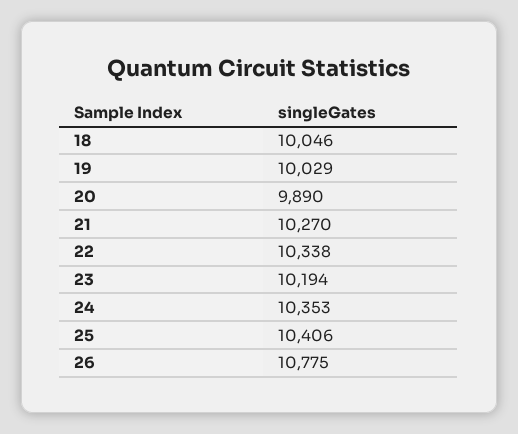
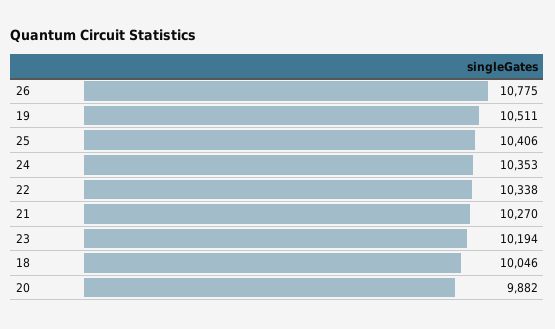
19: 10029 -> 10511
20: 9890 -> 9882

